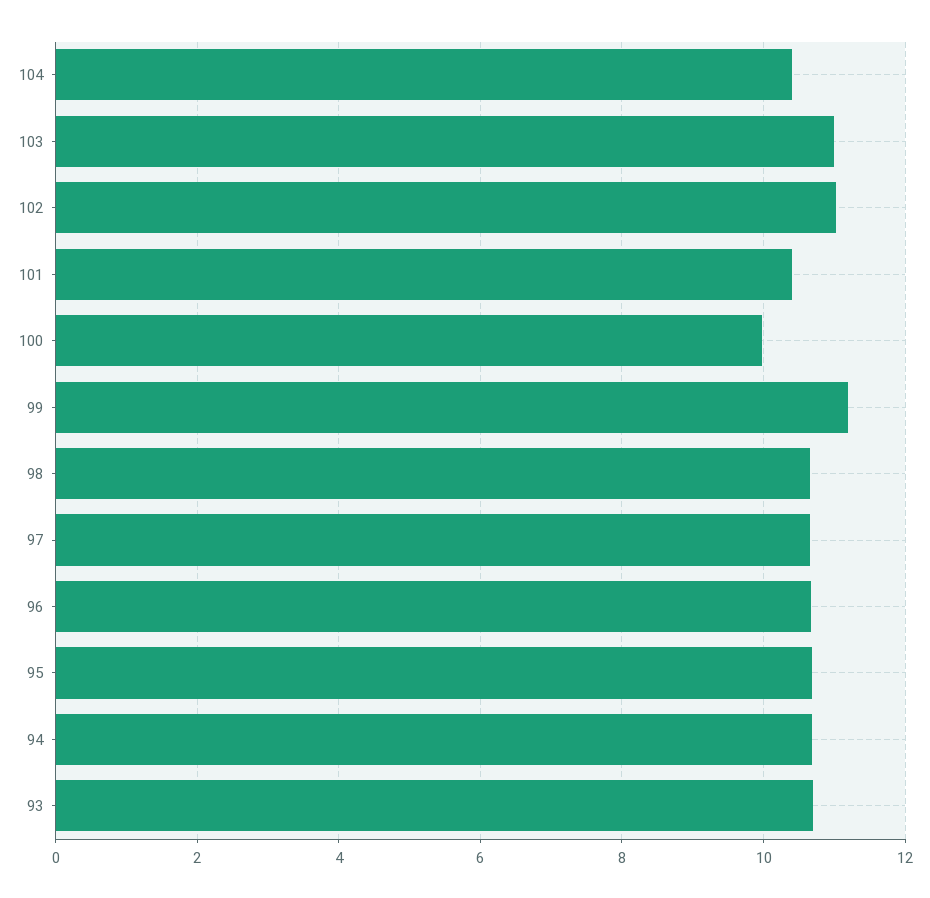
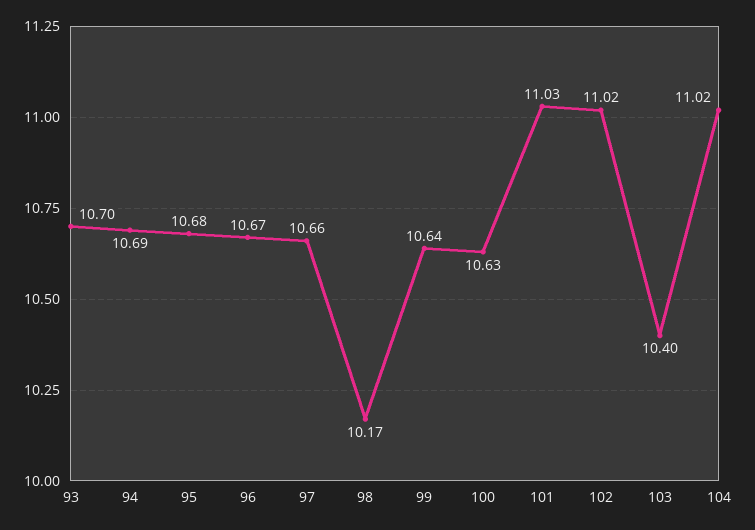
104: 10.4 -> 11.02
103: 11 -> 10.4
101: 10.4 -> 11.03
100: 10 -> 10.63
99: 11.2 -> 10.64
98: 10.6 -> 10.17

